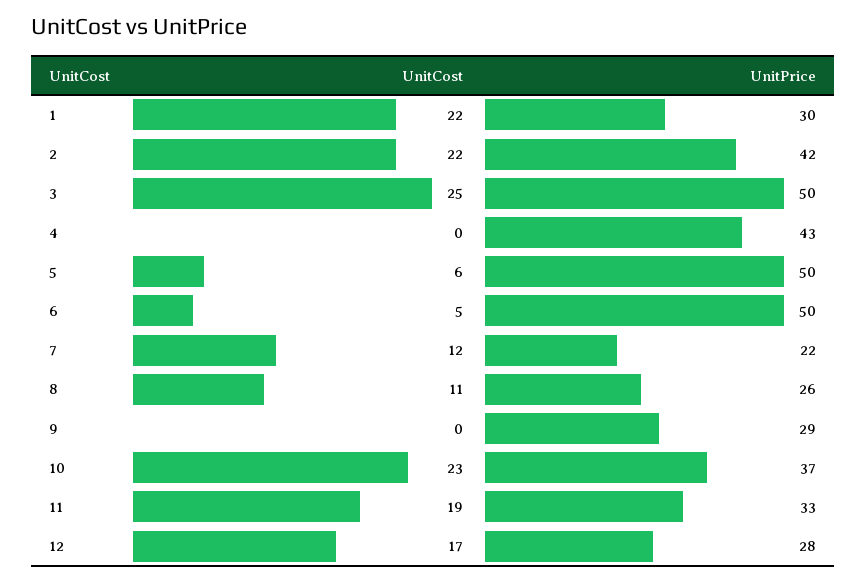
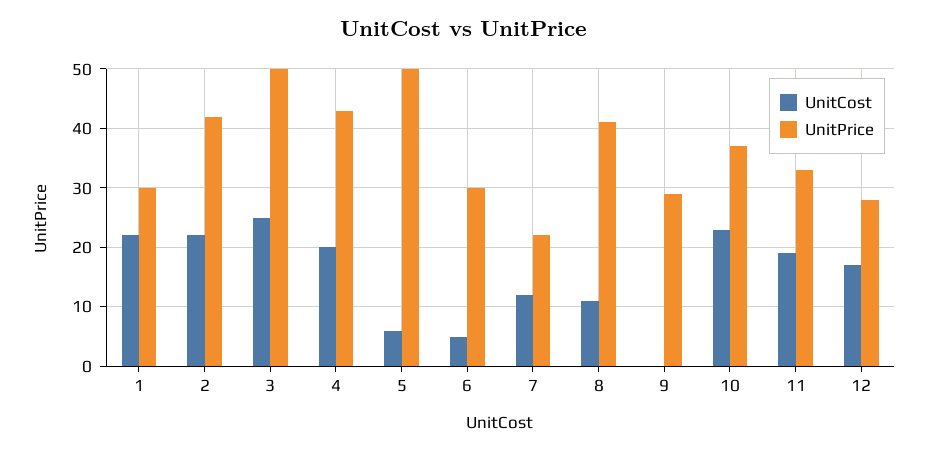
UnitCost, 4: 0 -> 20
UnitPrice, 6: 50 -> 30
UnitPrice, 8: 26 -> 40

